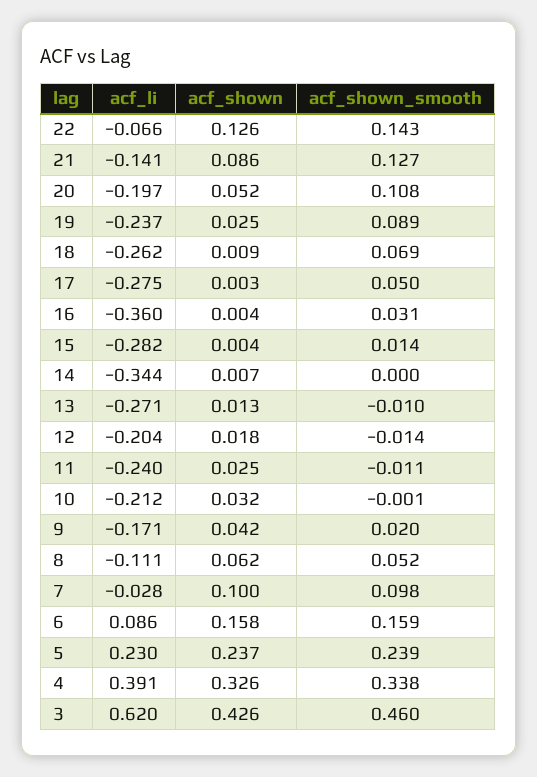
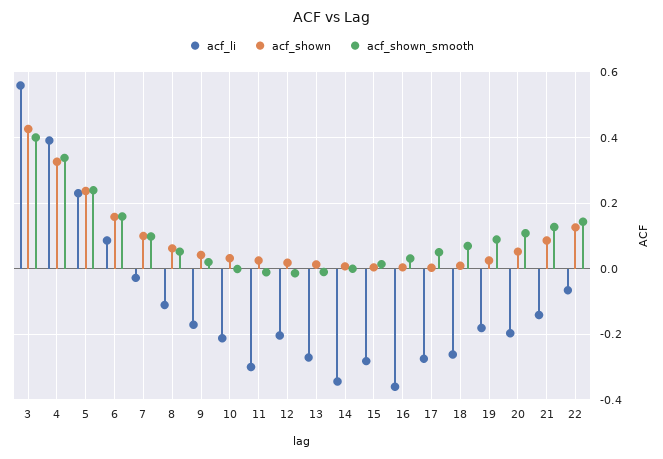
acf_li, 19: -0.237 -> -0.18
acf_li, 11: -0.24 -> -0.3
acf_li, 3: 0.62 -> 0.56
acf_shown_smooth, 3: 0.46 -> 0.4

